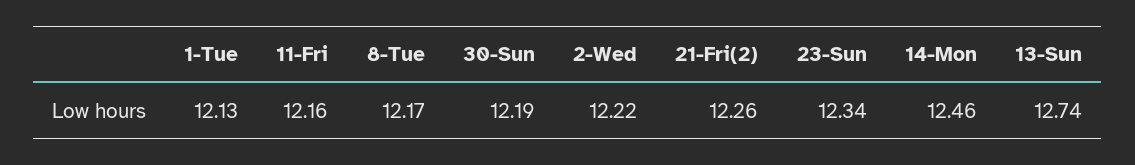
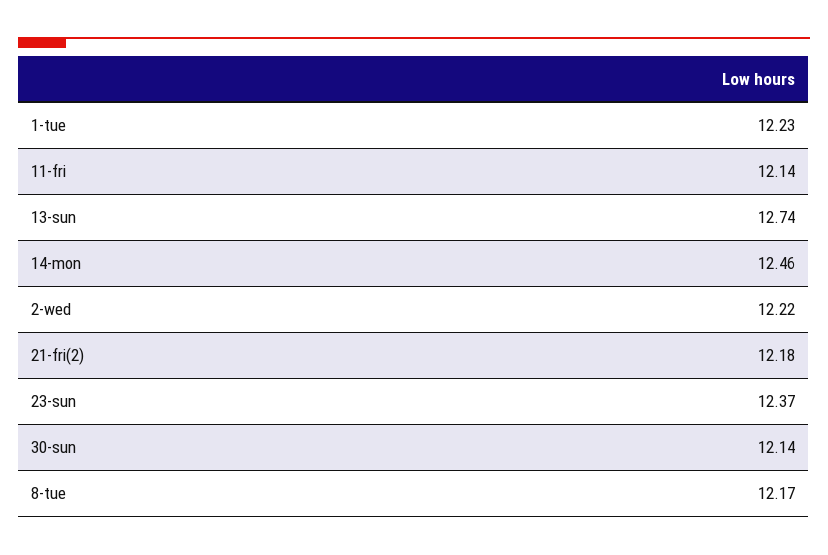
1-Tue: 12.13 -> 12.23
11-Fri: 12.16 -> 12.14
30-Sun: 12.19 -> 12.14
21-Fri(2): 12.26 -> 12.18
23-Sun: 12.34 -> 12.37

